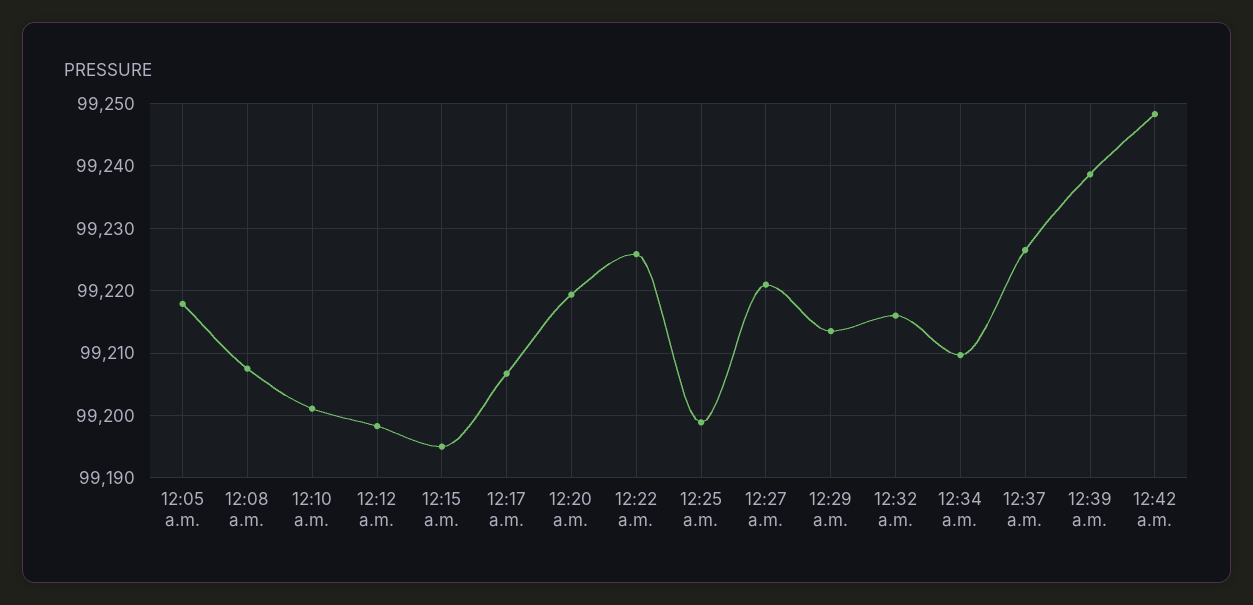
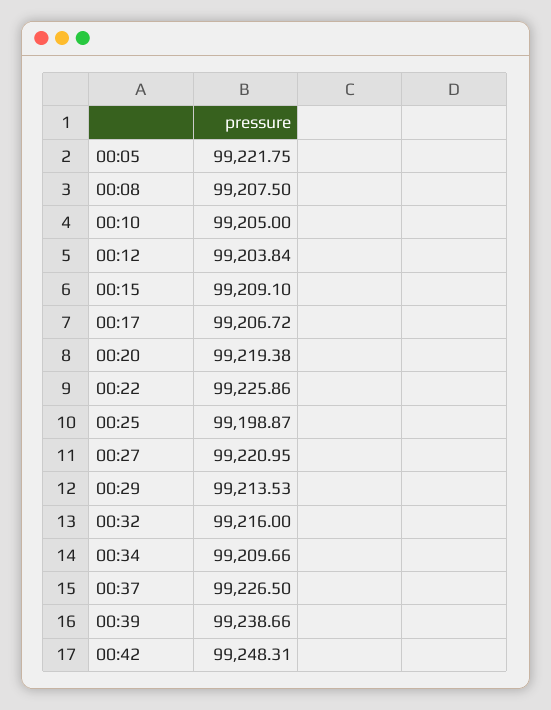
12:05 a.m.: 99218 -> 99221.75
12:10 a.m.: 99201 -> 99205
12:12 a.m.: 99198 -> 99203.84
12:15 a.m.: 99195 -> 99209.1

